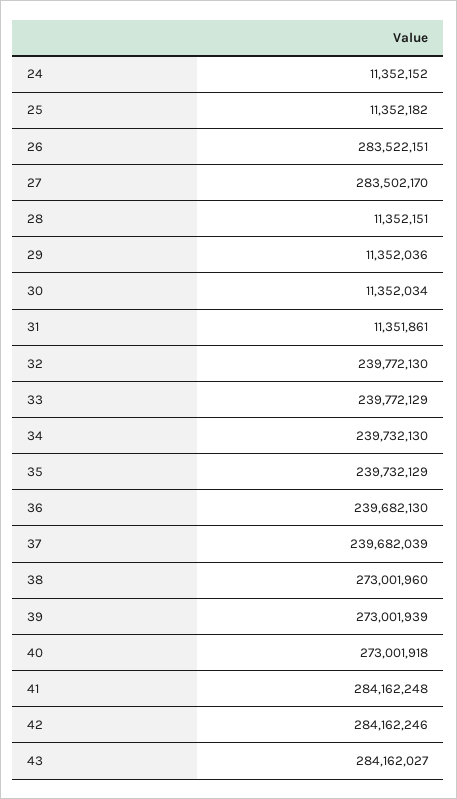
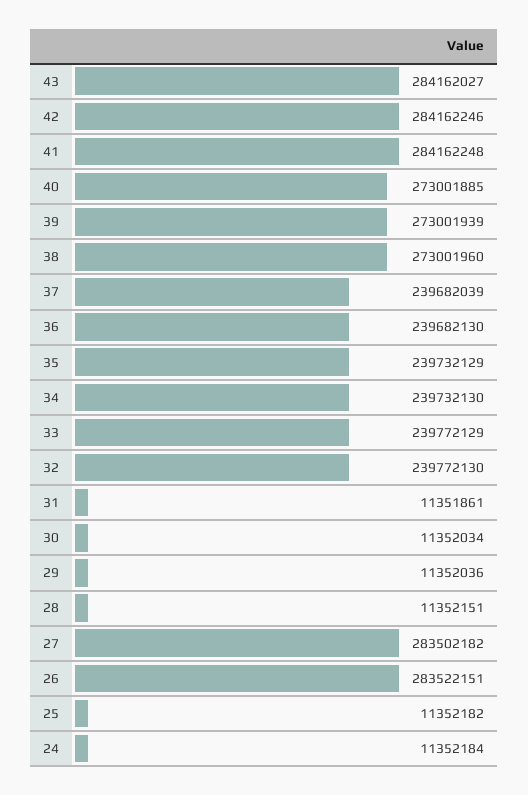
24: 11352152 -> 11352184
27: 283502170 -> 283502182
40: 273001918 -> 273001885

